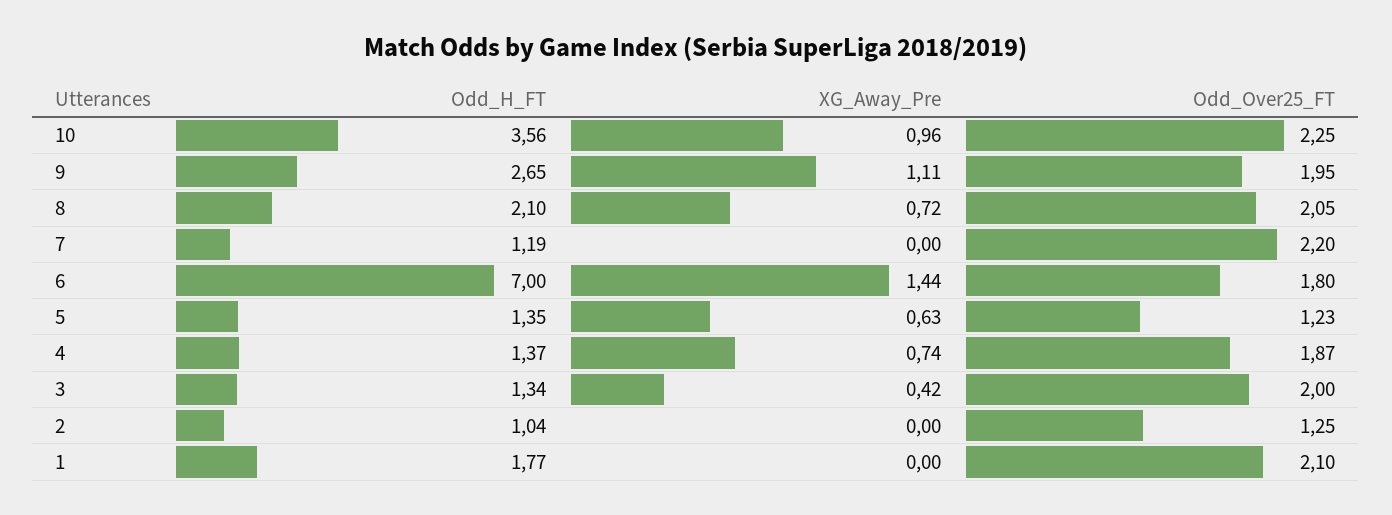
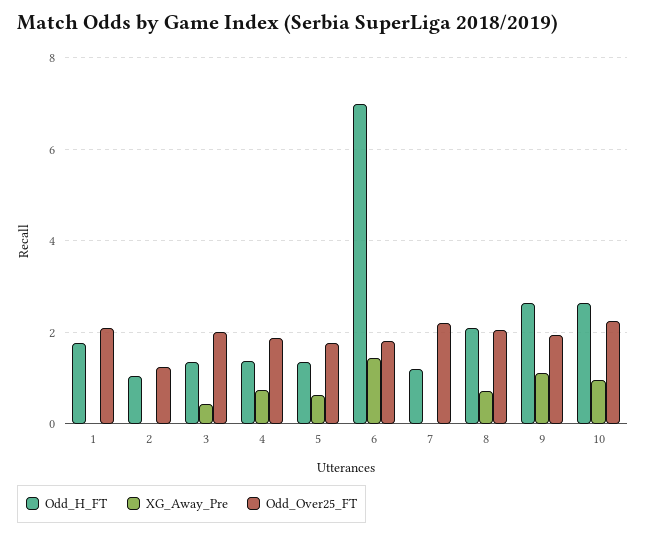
Odd_H_FT, 10: 3.56 -> 2.6
Odd_Over25_FT, 5: 1.23 -> 1.8

